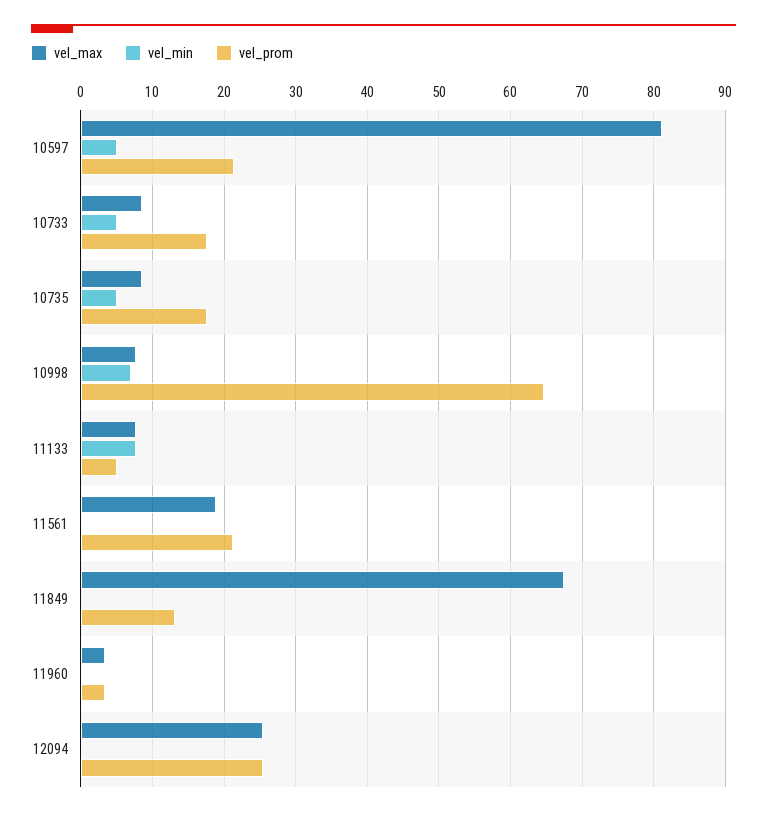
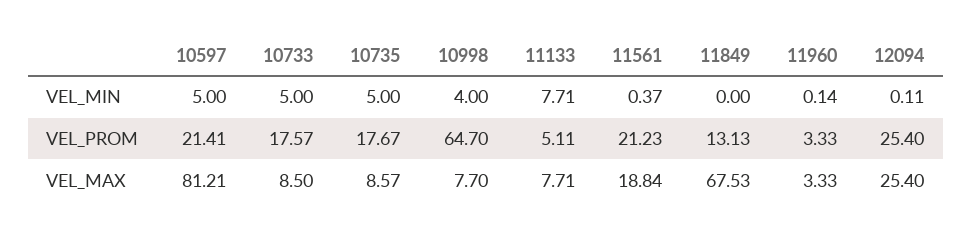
vel_min, 10998: 7 -> 4

